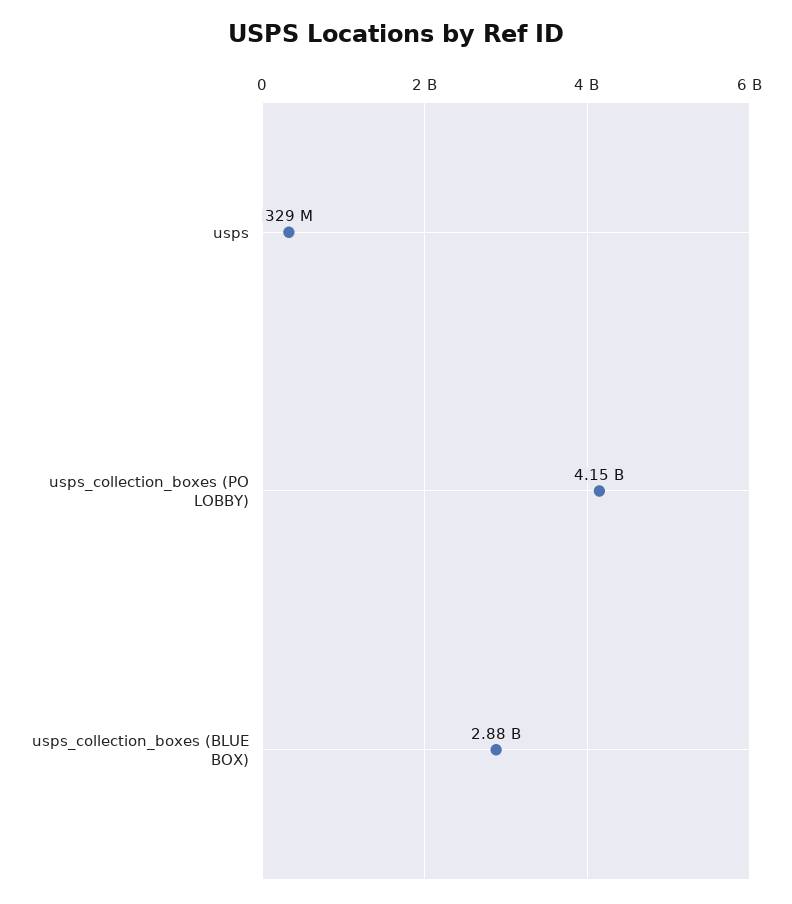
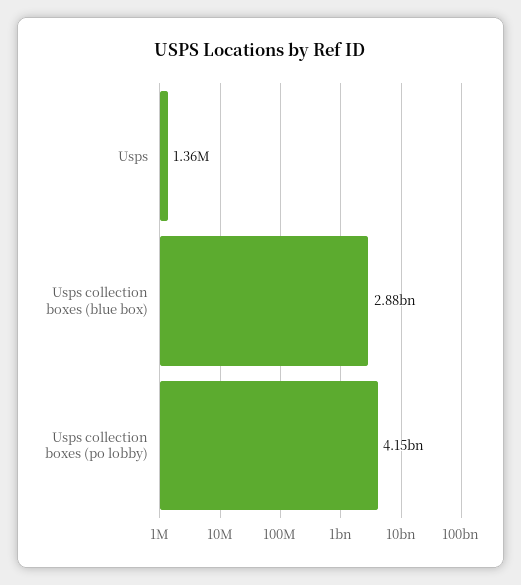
usps: 329000000 -> 1360000

